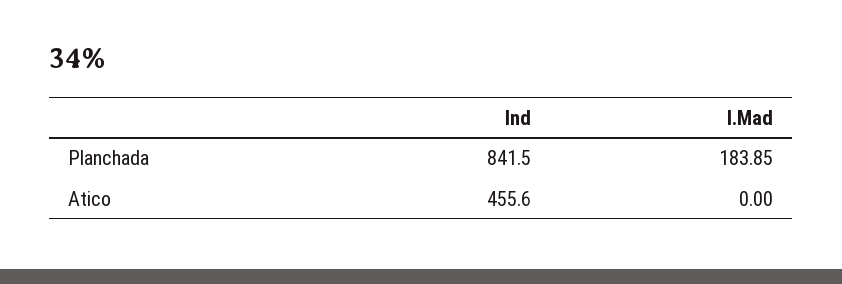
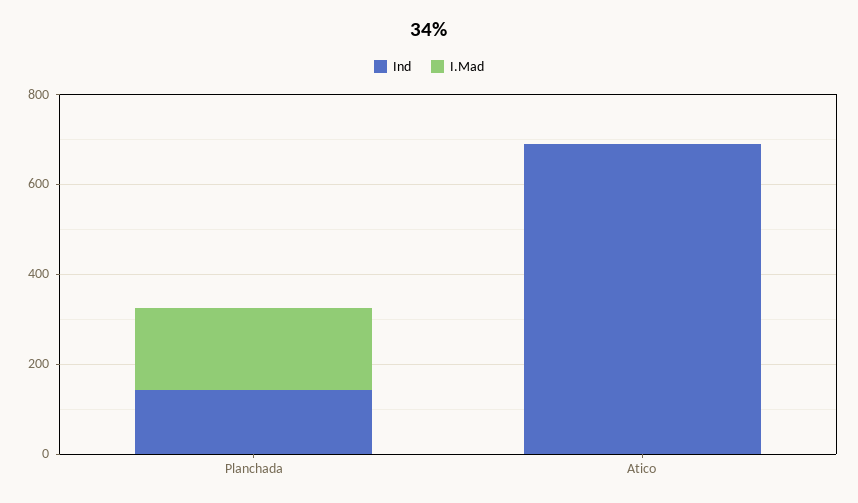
Ind, Planchada: 841.5 -> 150
Ind, Atico: 455.6 -> 700

